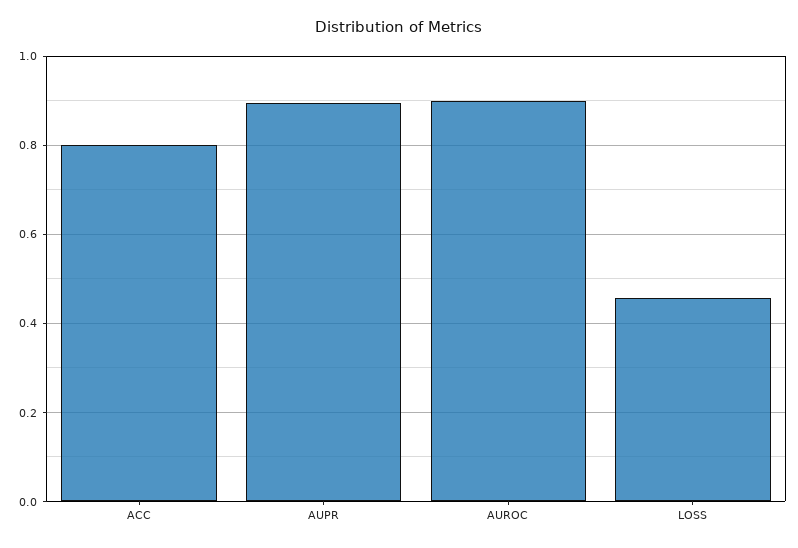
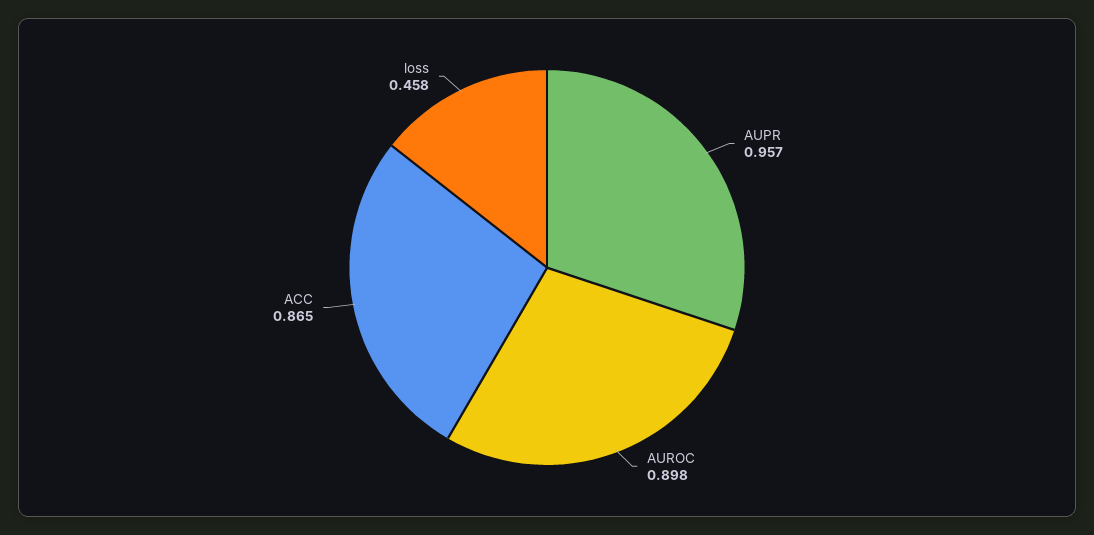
ACC: 0.8 -> 0.865
AUPR: 0.9 -> 0.957

